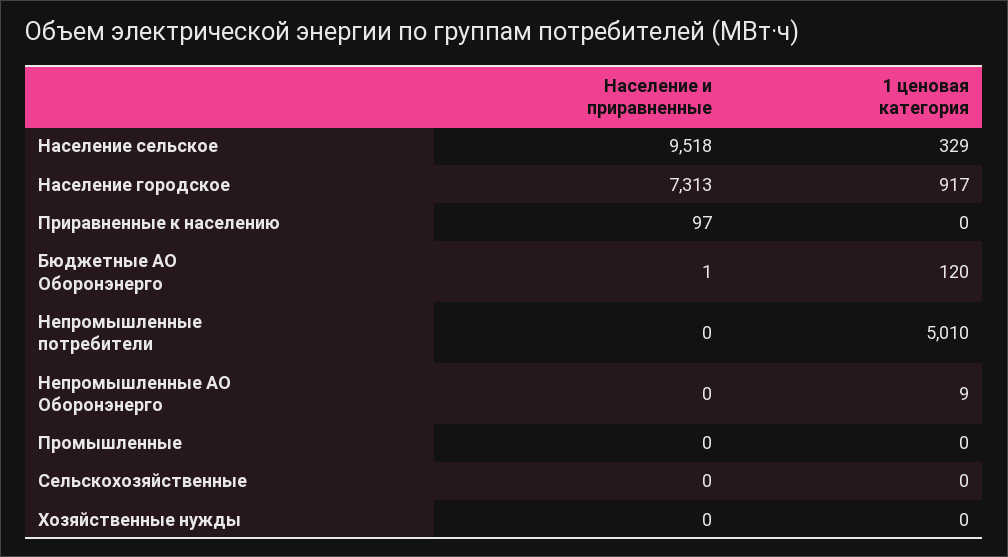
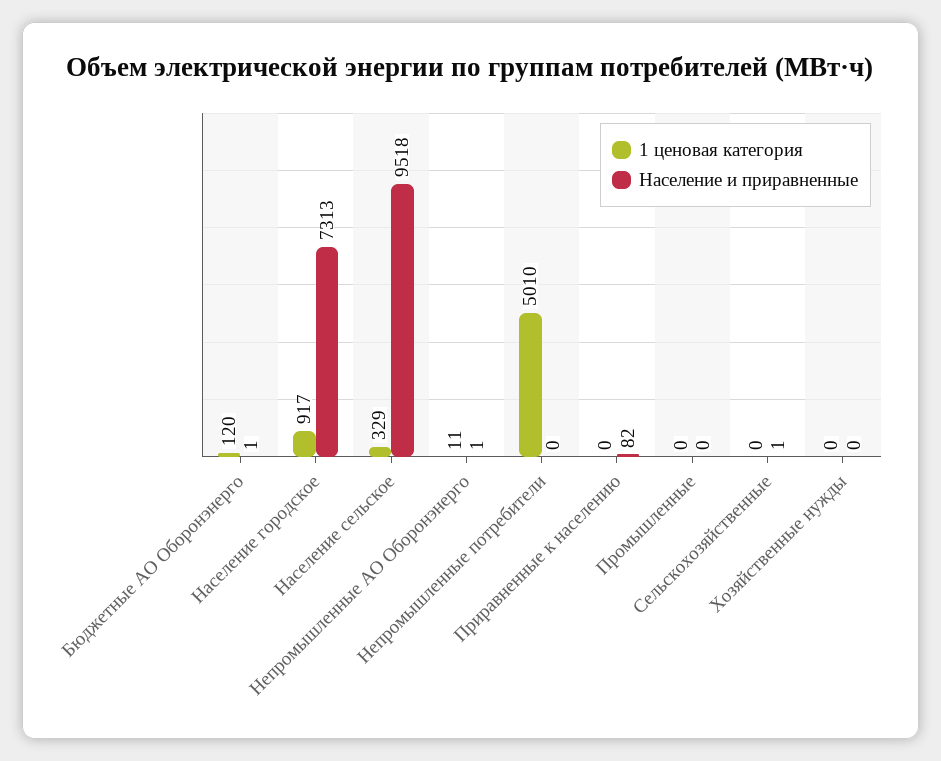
Население и приравненные, Приравненные к населению: 97 -> 82
Население и приравненные, Непромышленные АО Оборонэнерго: 0 -> 1
1 ценовая категория, Непромышленные АО Оборонэнерго: 9 -> 11
Население и приравненные, Сельскохозяйственные: 0 -> 1

